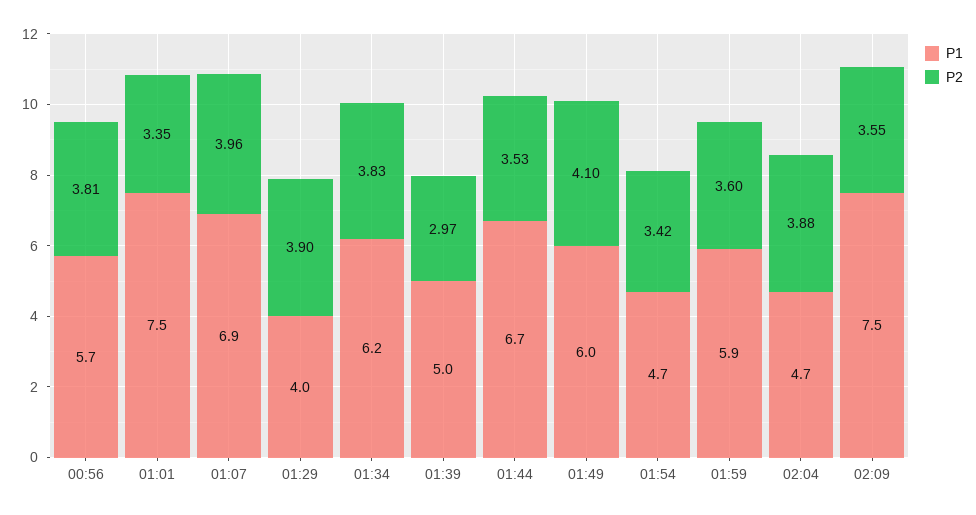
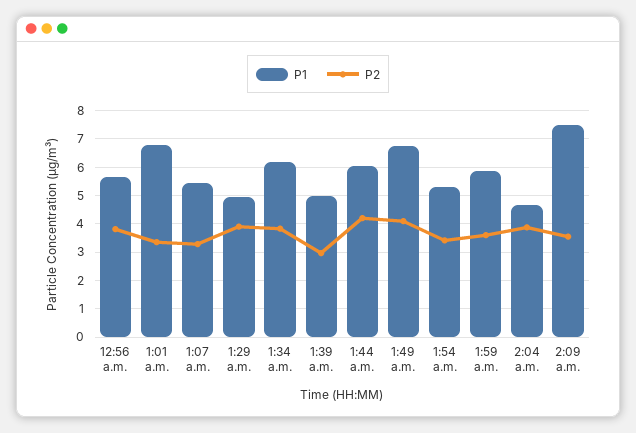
P1, 01:01: 7.5 -> 6.75
P1, 01:07: 6.9 -> 5.5
P2, 01:07: 3.96 -> 3.25
P1, 01:29: 4 -> 5
P1, 01:44: 6.7 -> 6
P2, 01:44: 3.53 -> 4.25
P1, 01:49: 6 -> 6.75
P1, 01:54: 4.7 -> 5.25

